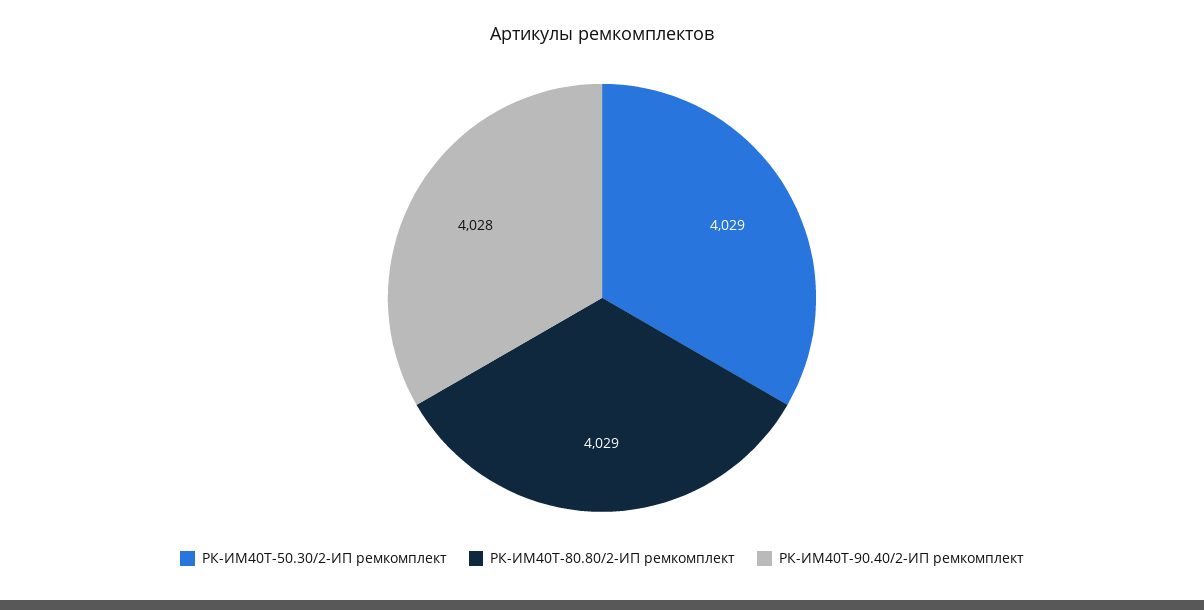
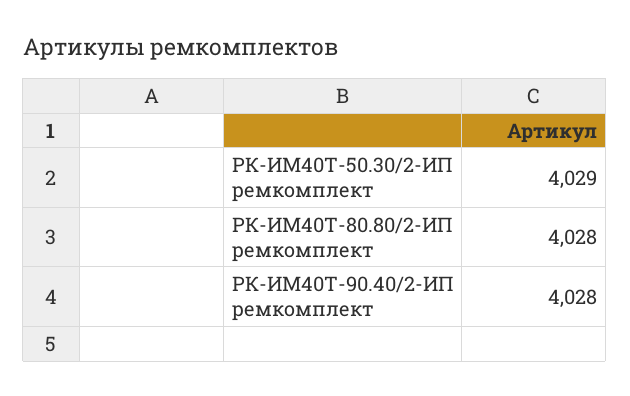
РК-ИМ40T-80.80/2-ИП ремкомплект: 4029 -> 4028

